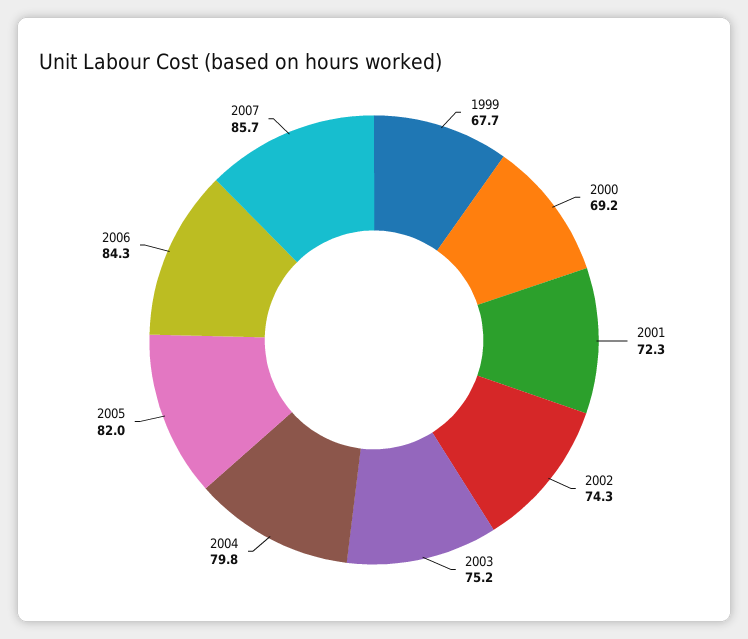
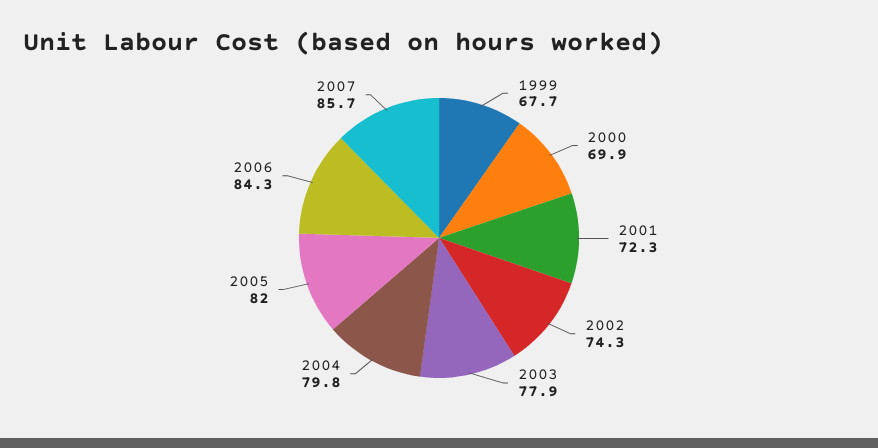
2000: 69.2 -> 69.9
2003: 75.2 -> 77.9

